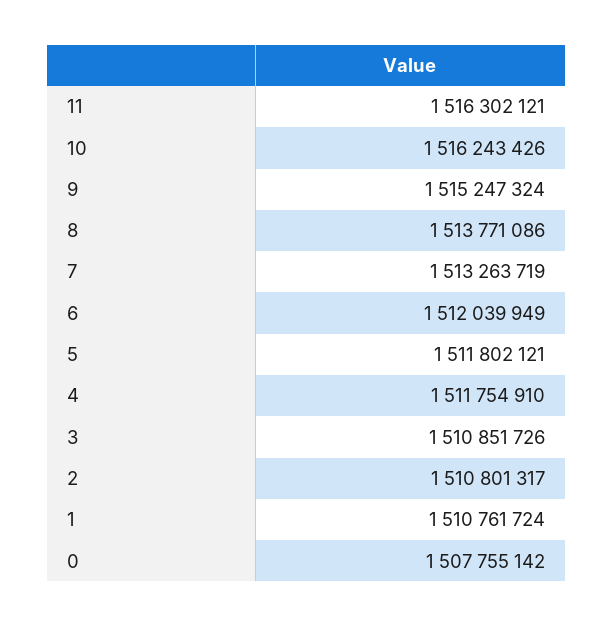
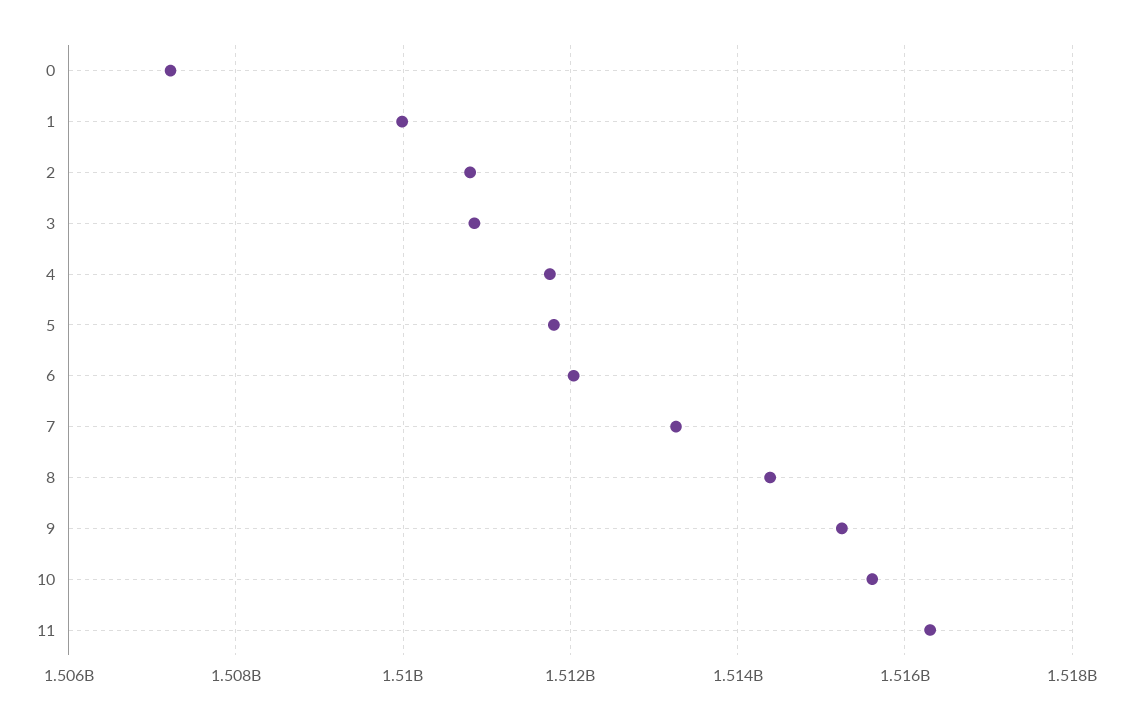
10: 1516243426 -> 1515600000
8: 1513771086 -> 1514400000
1: 1510761724 -> 1510000000
0: 1507755142 -> 1507200000

